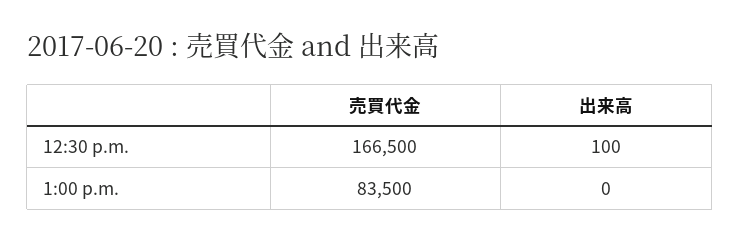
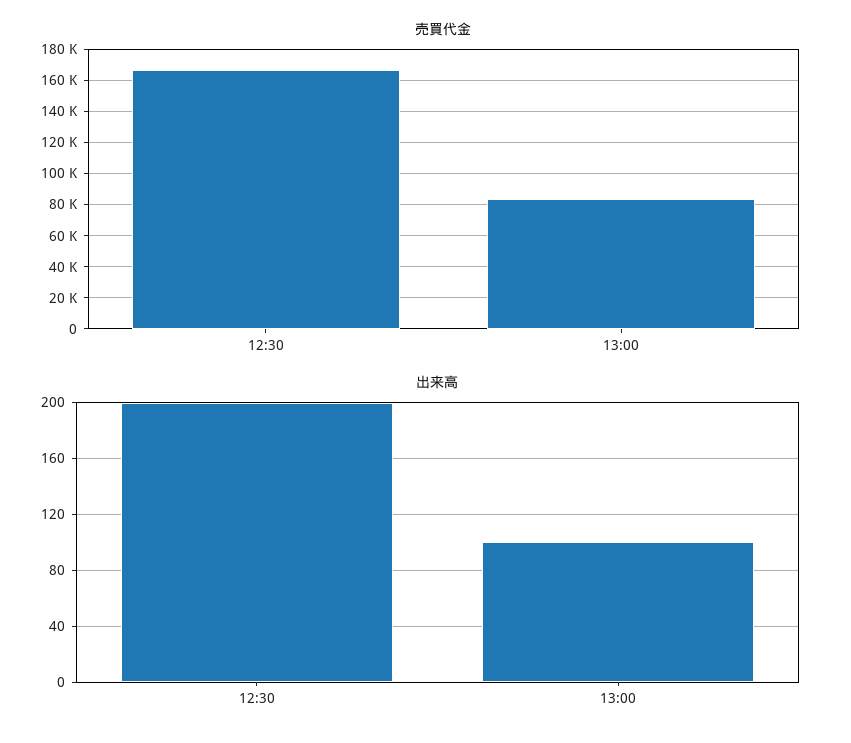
出来高, 12:30 p.m.: 100 -> 200
出来高, 1:00 p.m.: 0 -> 100

